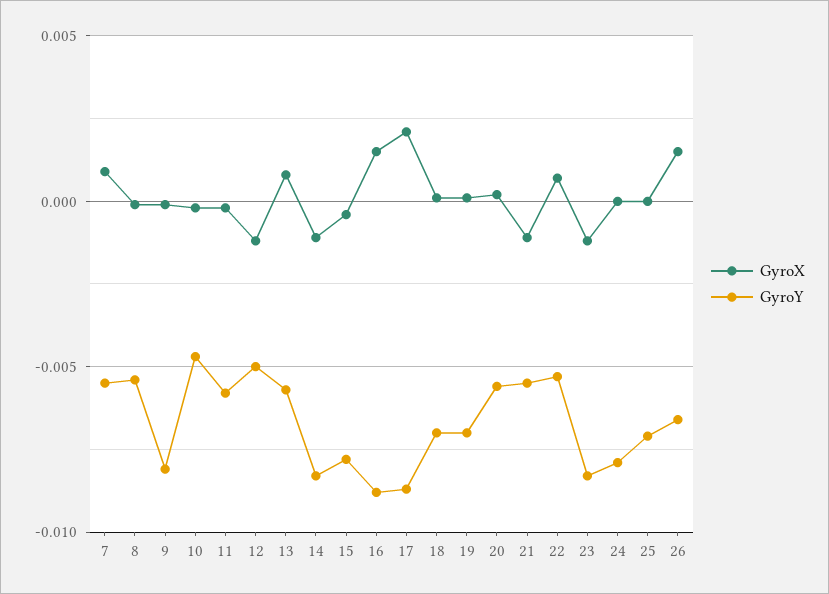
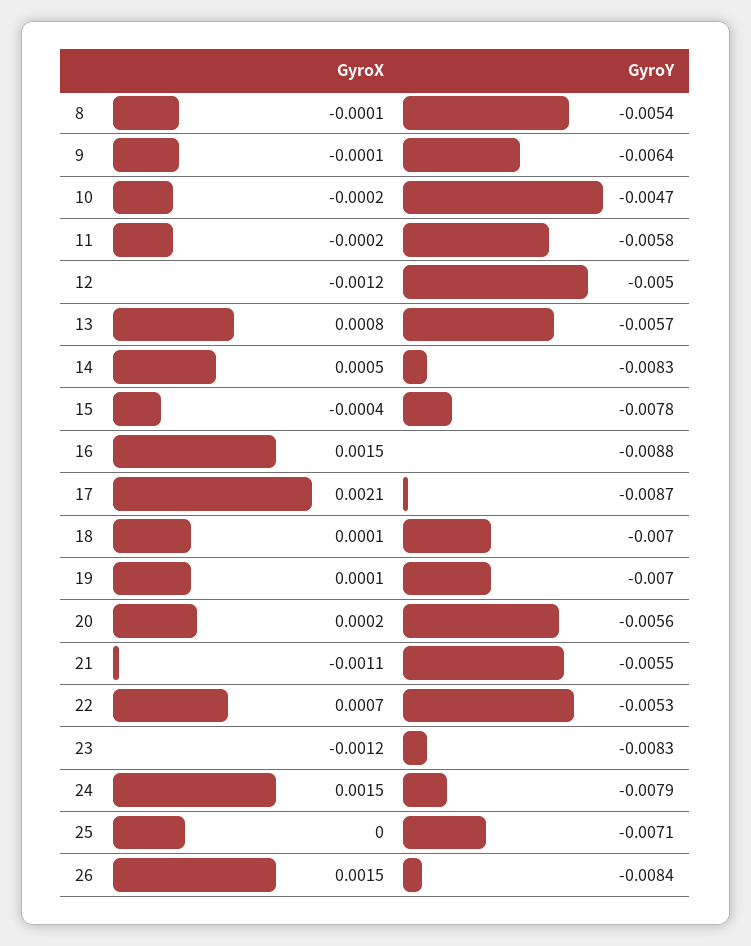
GyroX, 7: 0.001 -> none
GyroY, 7: -0.0055 -> none
GyroY, 9: -0.008 -> -0.0064
GyroX, 14: -0.001 -> 0.0005
GyroX, 24: 0 -> 0.0015
GyroY, 26: -0.0065 -> -0.0084

